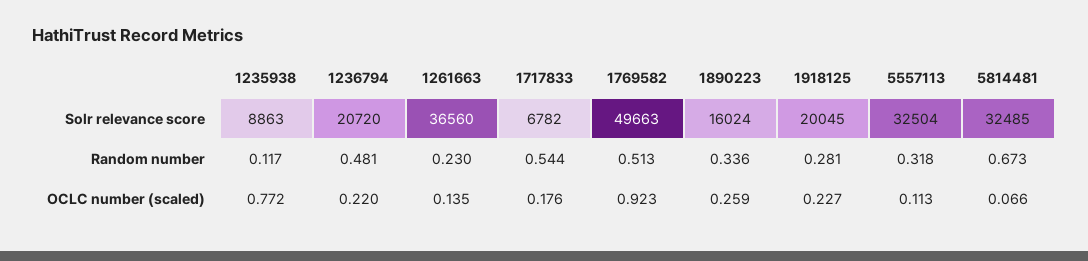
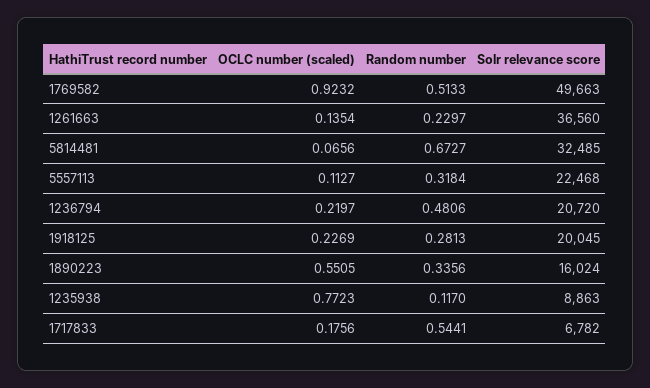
5557113, Solr relevance score: 32504 -> 22468
1890223, OCLC number (scaled): 0.259 -> 0.5505

